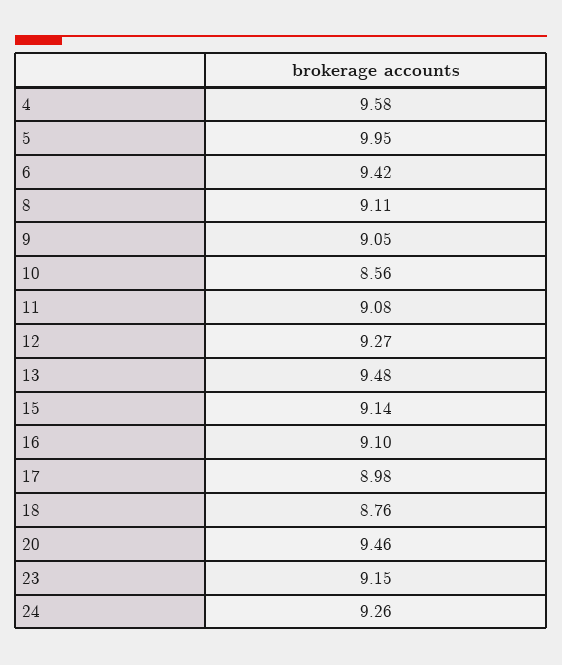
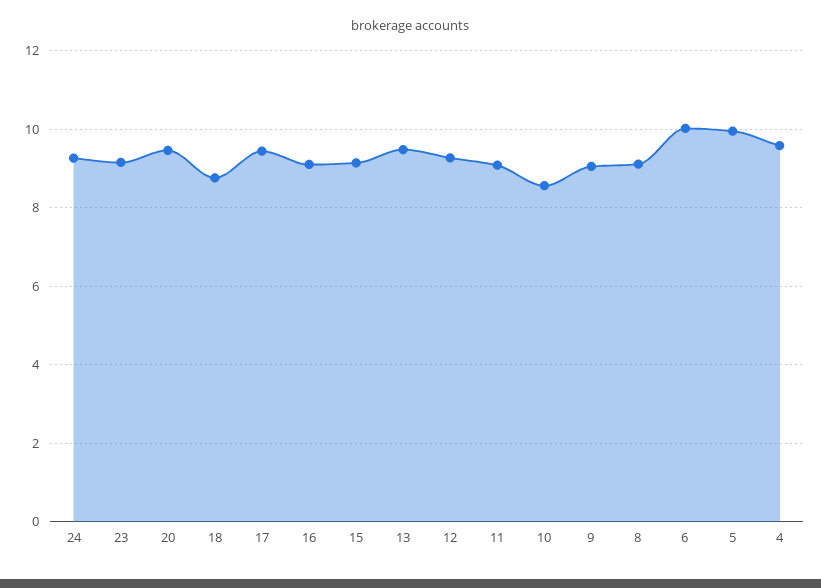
6: 9.42 -> 10
17: 8.98 -> 9.4

